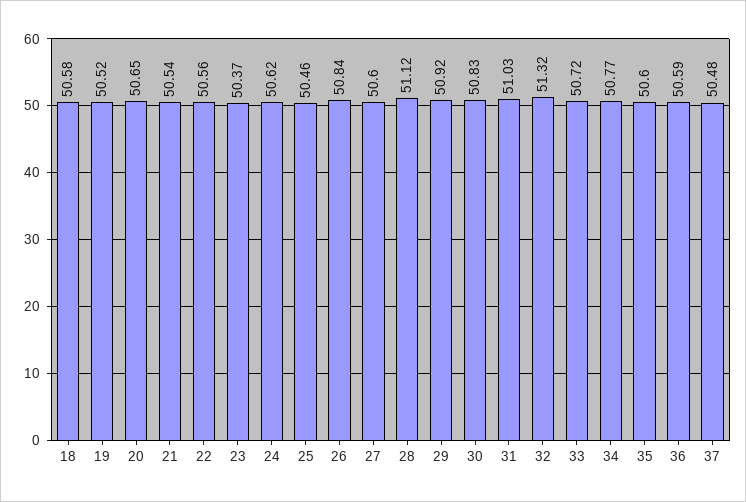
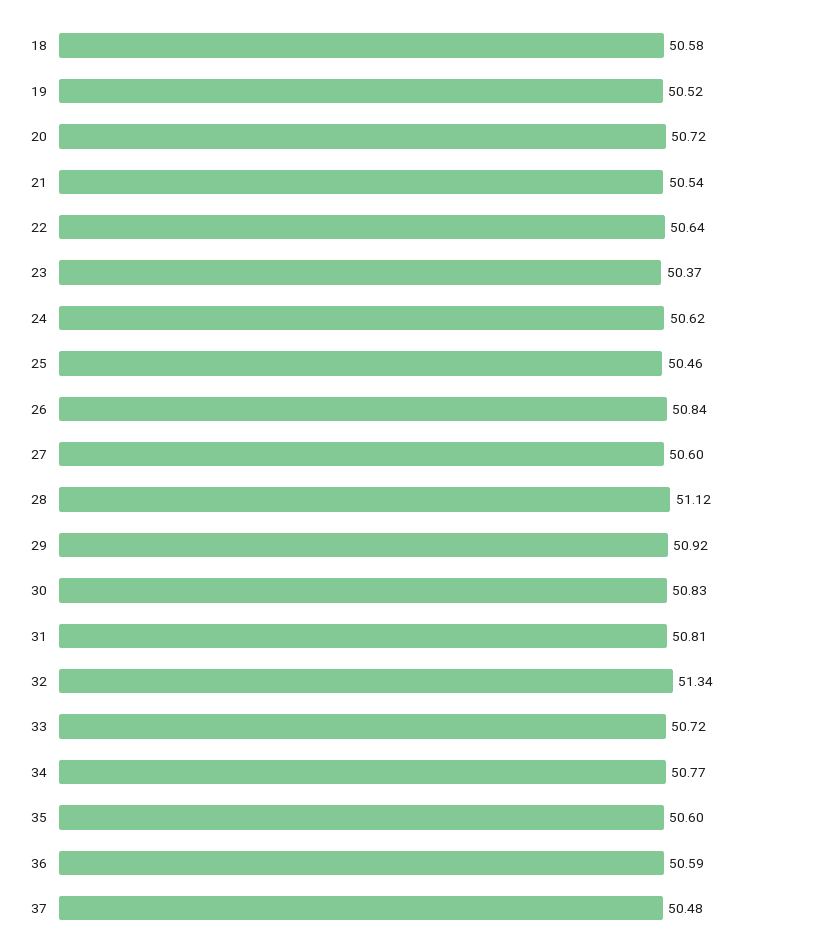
20: 50.65 -> 50.72
22: 50.56 -> 50.64
31: 51.03 -> 50.81
32: 51.32 -> 51.34

